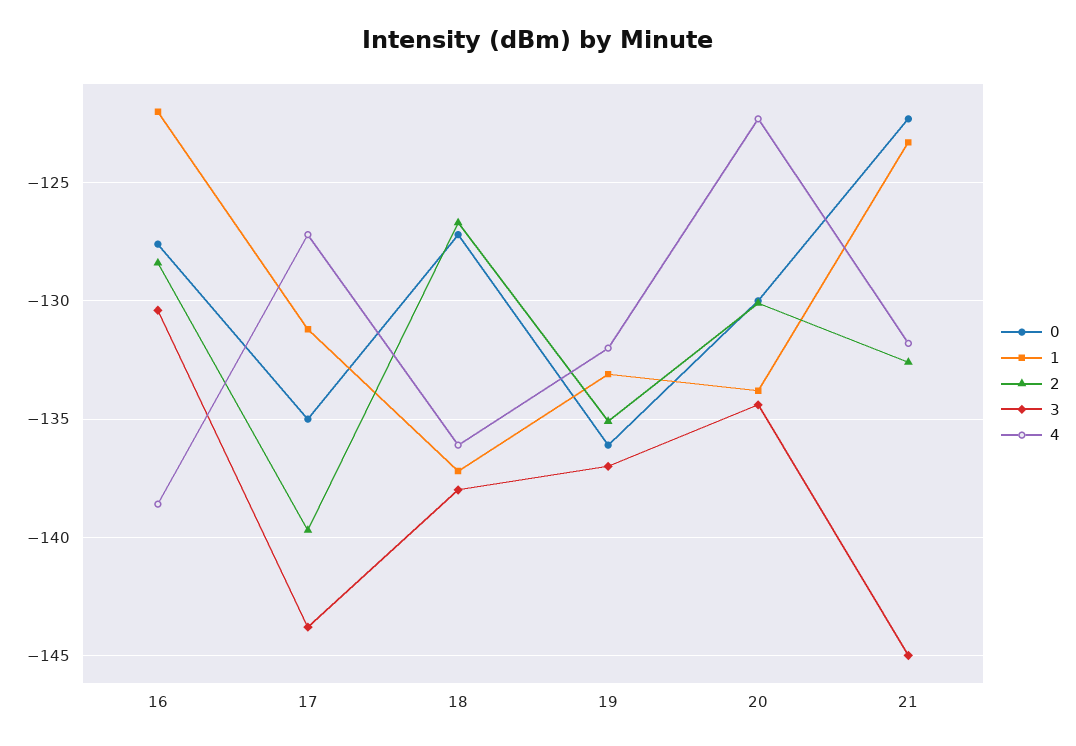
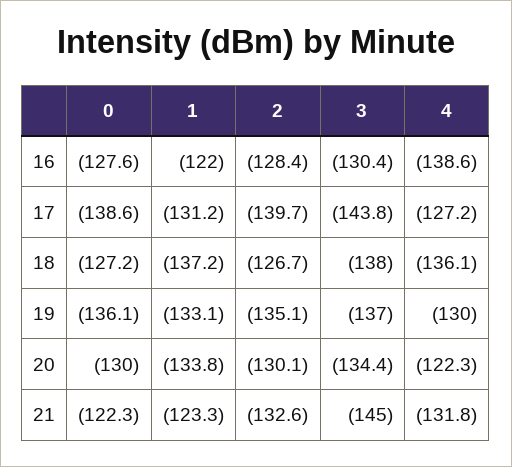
0, 17: -135 -> -138.6
4, 19: -132 -> -130

